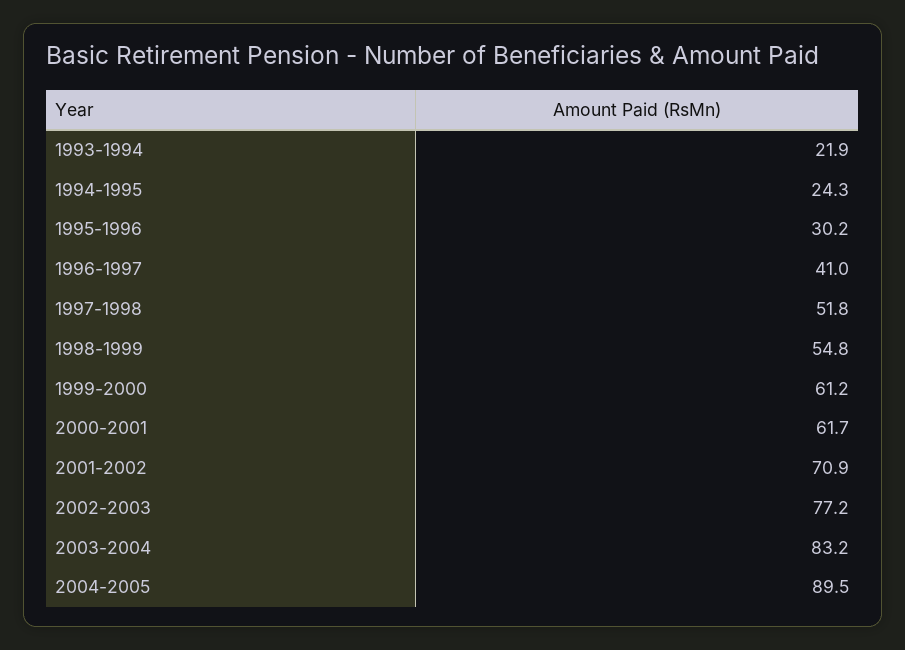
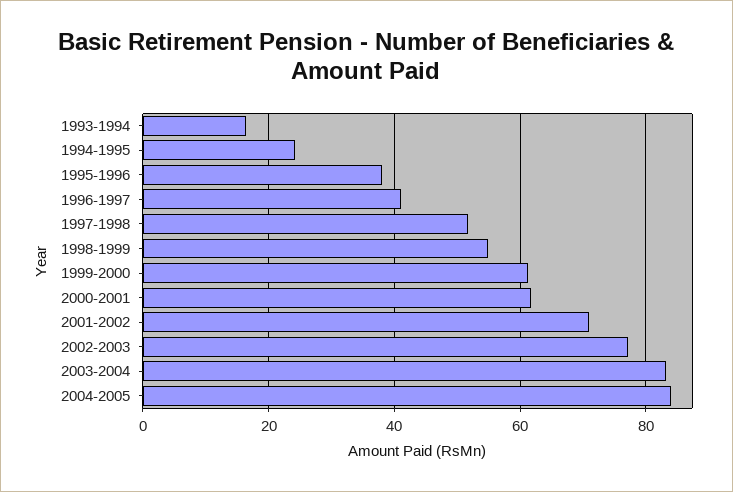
1993-1994: 21.9 -> 16
1995-1996: 30.2 -> 38
2004-2005: 89.5 -> 84

